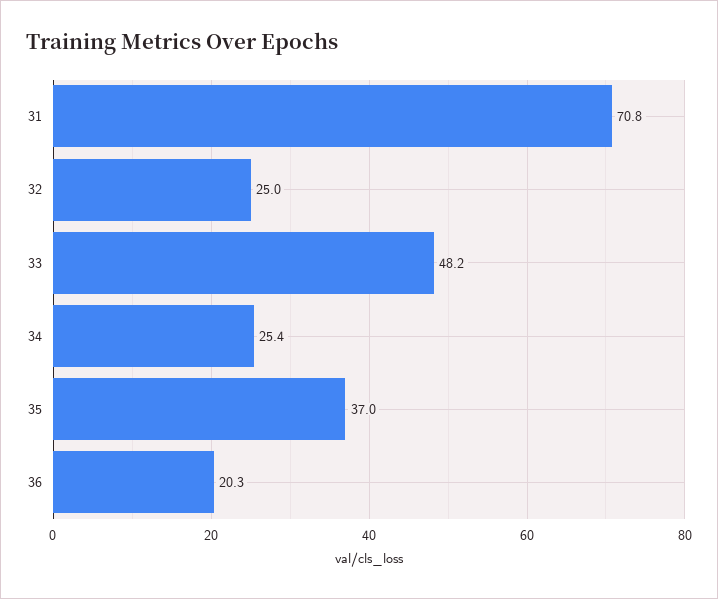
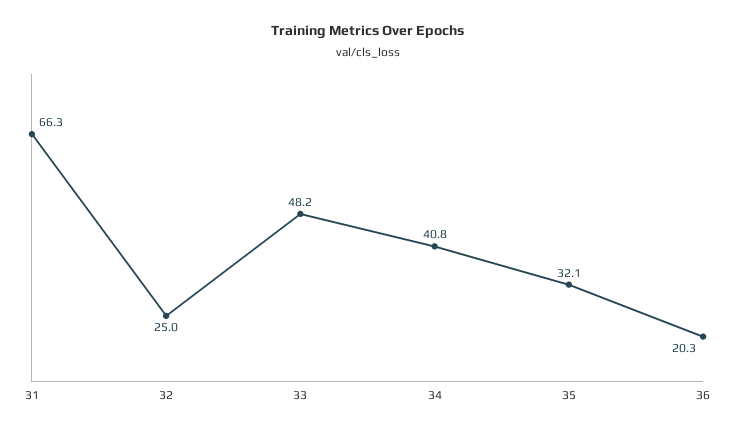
31: 70.8 -> 66.3
34: 25.4 -> 40.8
35: 37 -> 32.1

